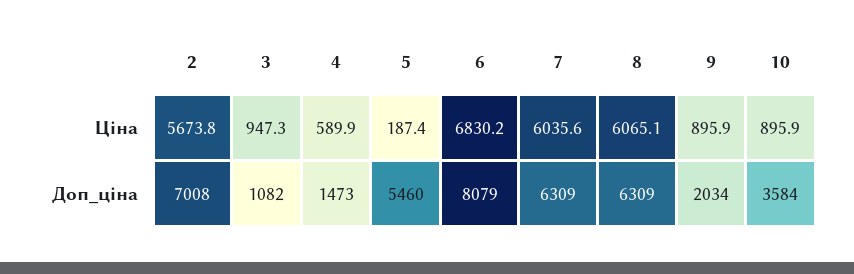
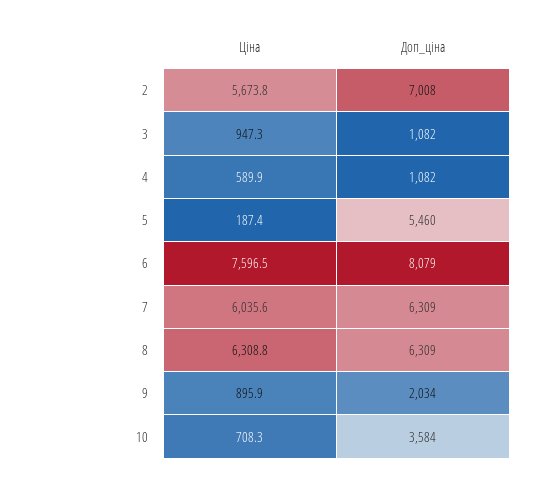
6, Ціна: 6830.2 -> 7596.5
8, Ціна: 6065.1 -> 6308.8
10, Ціна: 895.9 -> 708.3
4, Доп_ціна: 1473 -> 1082

